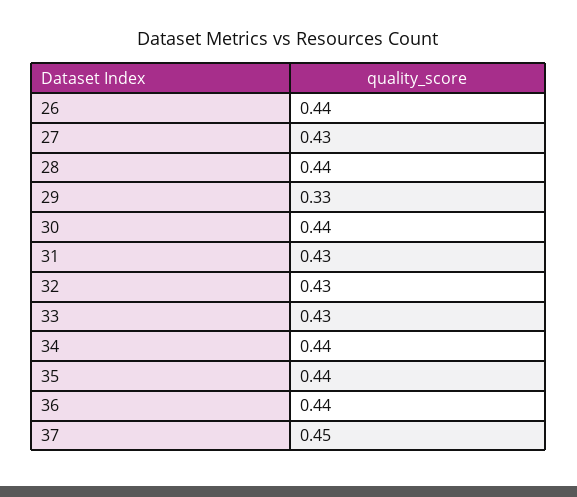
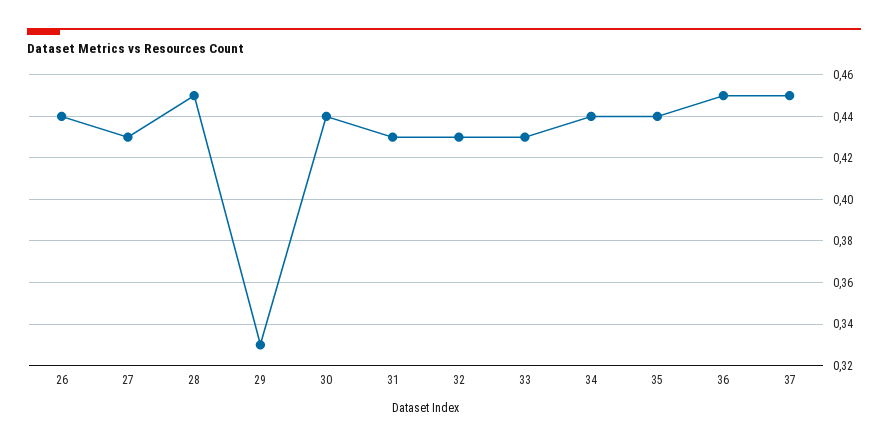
28: 0.44 -> 0.45
36: 0.44 -> 0.45

